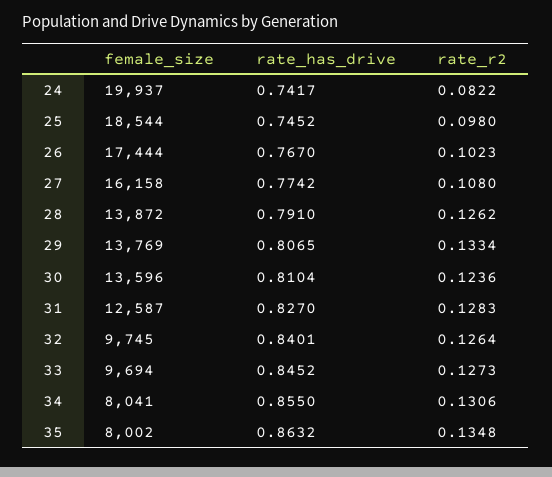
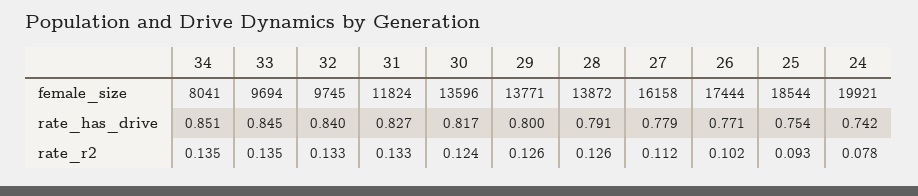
female_size, 24: 19937 -> 19921
rate_r2, 24: 0.0822 -> 0.078
rate_has_drive, 25: 0.7452 -> 0.754
rate_r2, 25: 0.098 -> 0.093
rate_has_drive, 26: 0.767 -> 0.771
rate_has_drive, 27: 0.7742 -> 0.779
rate_r2, 27: 0.108 -> 0.112
female_size, 29: 13769 -> 13771
rate_has_drive, 29: 0.8065 -> 0.8
rate_r2, 29: 0.1334 -> 0.126
rate_has_drive, 30: 0.8104 -> 0.817
female_size, 31: 12587 -> 11824
rate_r2, 31: 0.1283 -> 0.133
rate_r2, 32: 0.1264 -> 0.133
rate_r2, 33: 0.1273 -> 0.135
rate_has_drive, 34: 0.855 -> 0.851
rate_r2, 34: 0.1306 -> 0.135
female_size, 35: 8002 -> none
rate_has_drive, 35: 0.8632 -> none
rate_r2, 35: 0.1348 -> none

